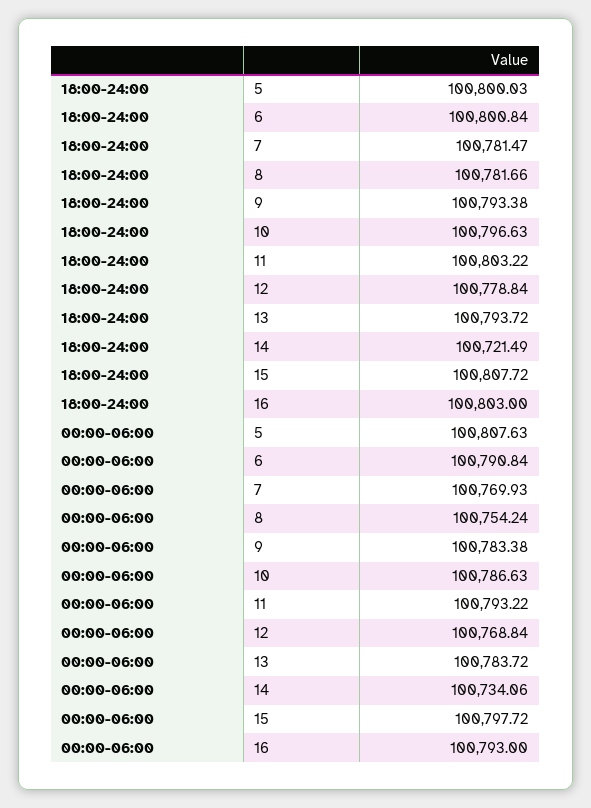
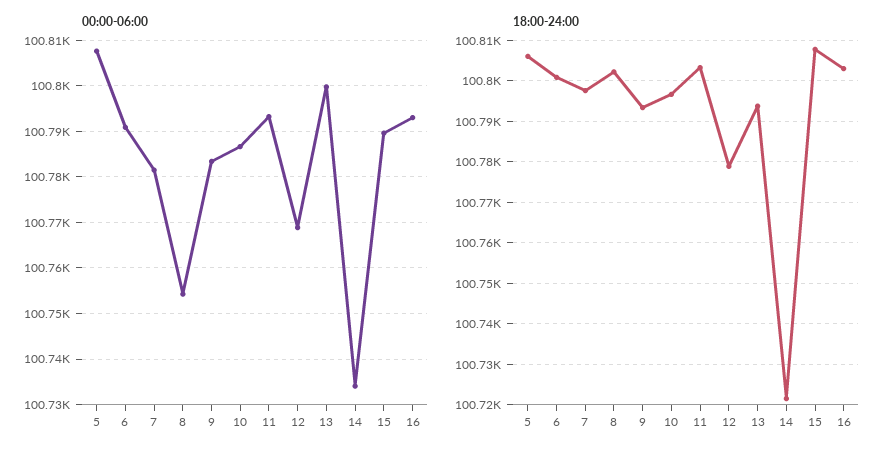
18:00-24:00, 5: 100800.03 -> 100806
18:00-24:00, 7: 100781.47 -> 100798
18:00-24:00, 8: 100781.66 -> 100802
00:00-06:00, 7: 100769.93 -> 100782
00:00-06:00, 13: 100783.72 -> 100800
00:00-06:00, 15: 100797.72 -> 100790

